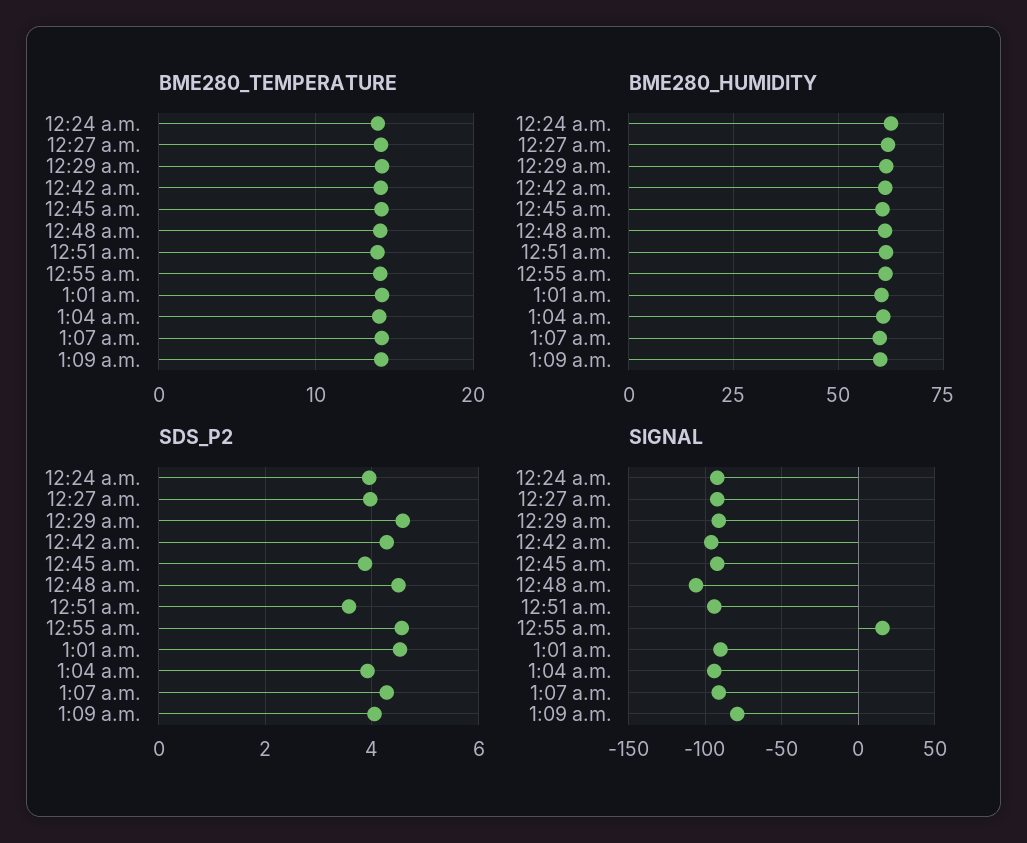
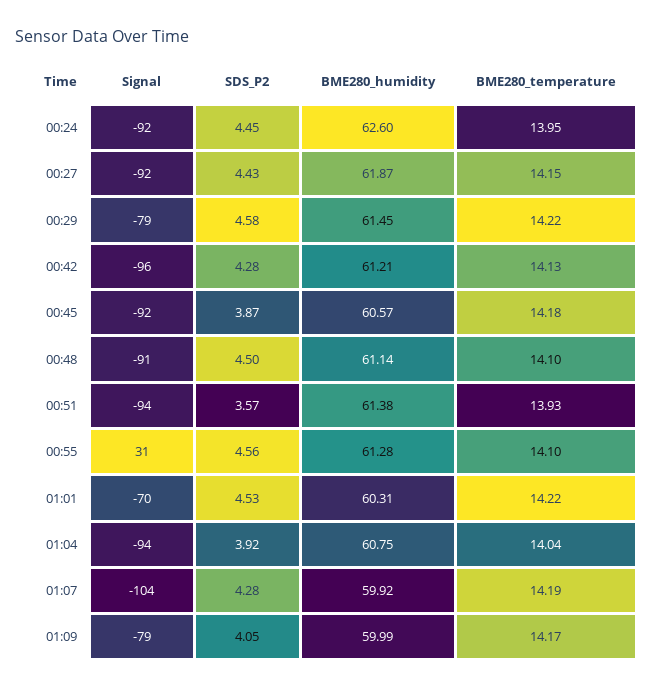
SDS_P2, 12:24 a.m.: 4 -> 4.45
SDS_P2, 12:27 a.m.: 4 -> 4.43
SIGNAL, 12:29 a.m.: -90 -> -79
SIGNAL, 12:48 a.m.: -105 -> -91
SIGNAL, 12:55 a.m.: 15 -> 31
SIGNAL, 1:01 a.m.: -90 -> -70
SIGNAL, 1:07 a.m.: -90 -> -104

